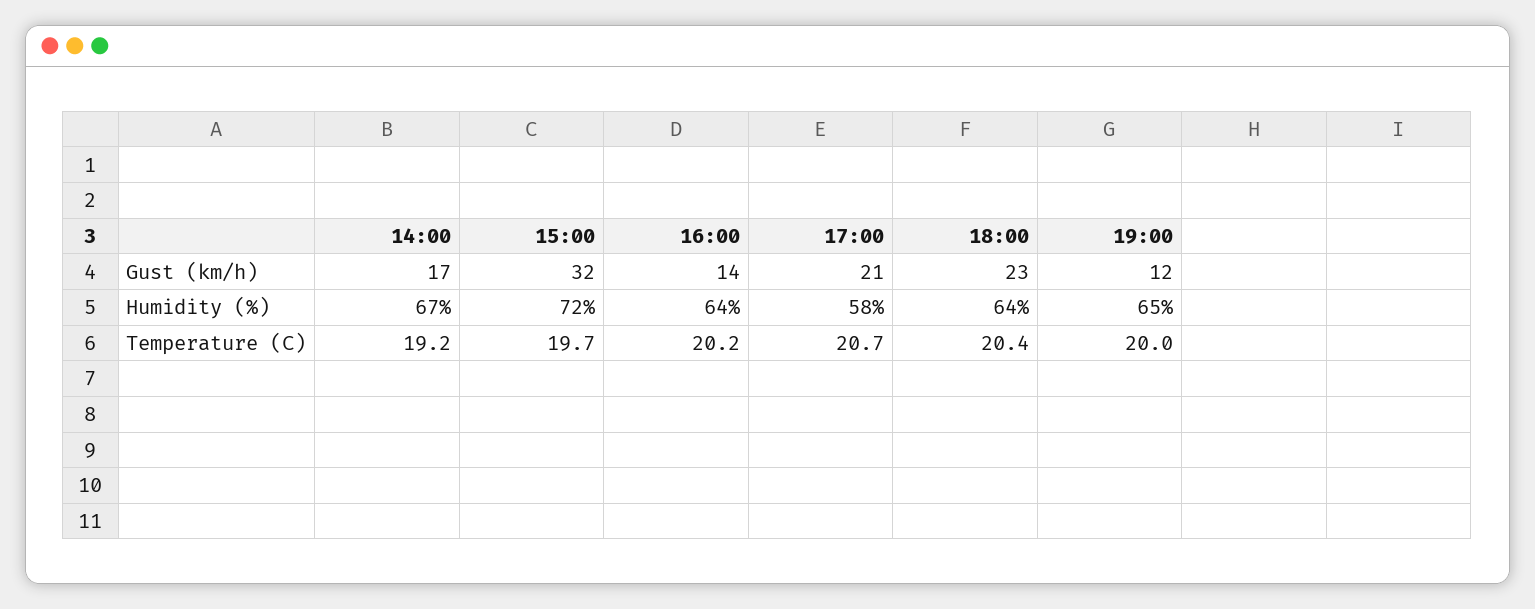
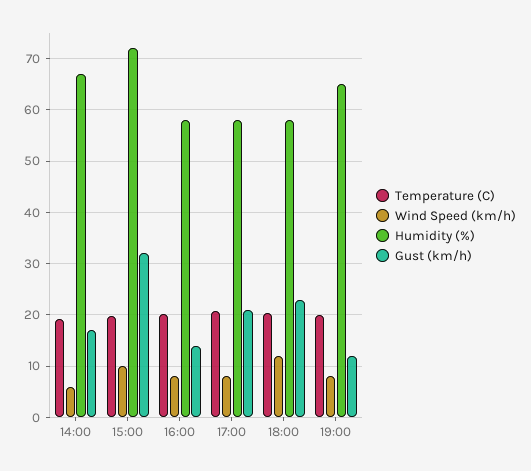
Humidity (%), 16:00: 64 -> 58
Humidity (%), 18:00: 64 -> 58
Wind Speed (km/h), 14:00: none -> 6
Wind Speed (km/h), 15:00: none -> 10
Wind Speed (km/h), 16:00: none -> 8
Wind Speed (km/h), 17:00: none -> 8
Wind Speed (km/h), 18:00: none -> 12
Wind Speed (km/h), 19:00: none -> 8

